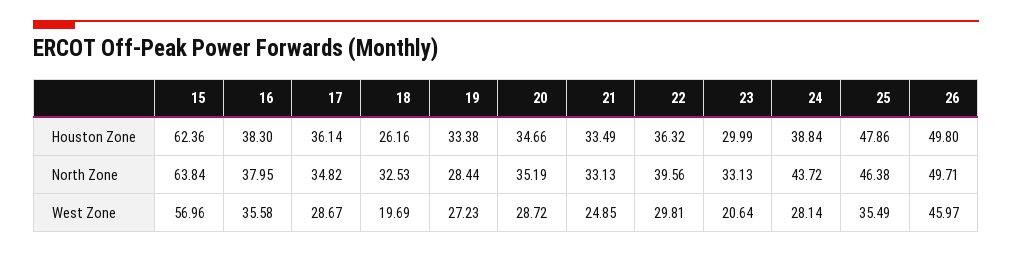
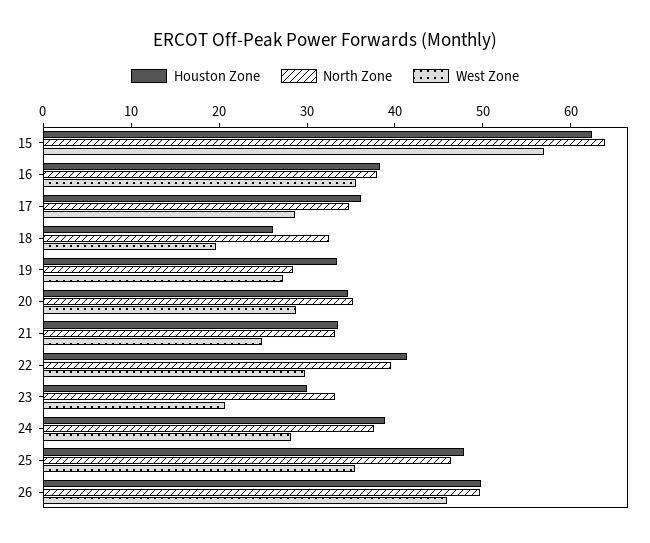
Houston Zone, 22: 36.32 -> 42
North Zone, 24: 43.72 -> 38

